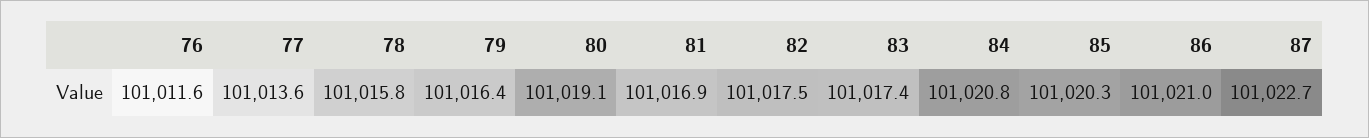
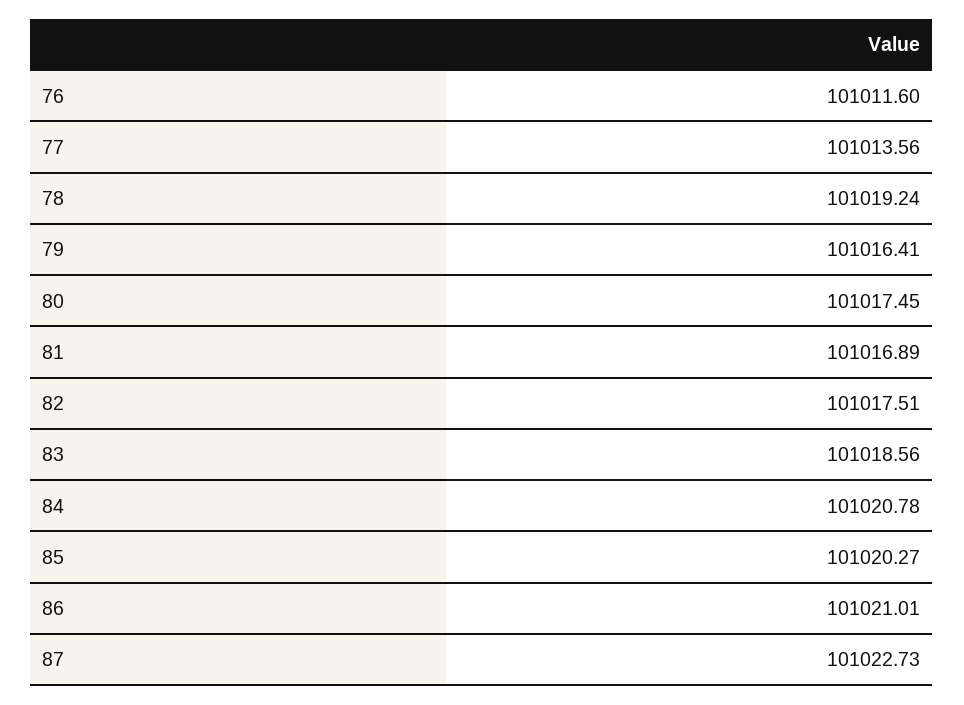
78: 101015.8 -> 101019.24
80: 101019.1 -> 101017.45
83: 101017.4 -> 101018.56

